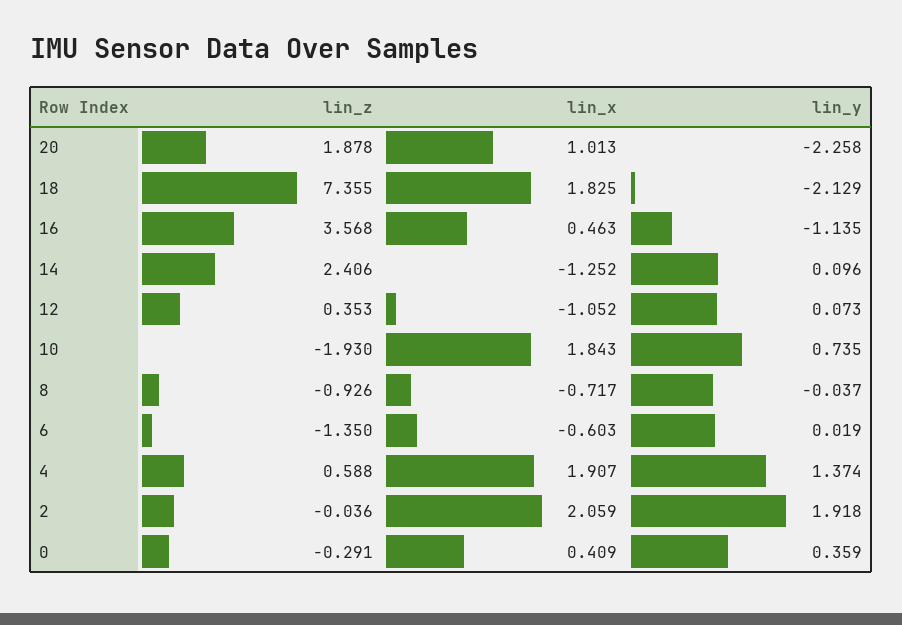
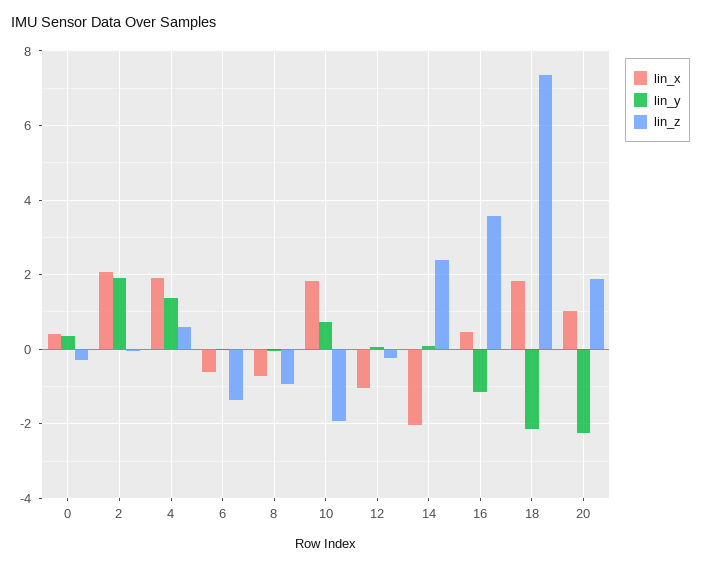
lin_x, 14: -1.252 -> -2
lin_z, 12: 0.353 -> -0.2

